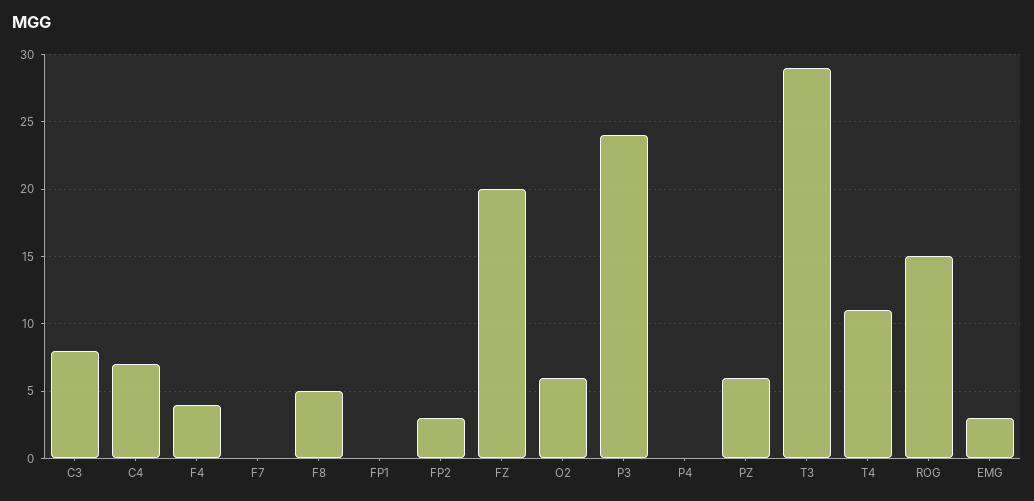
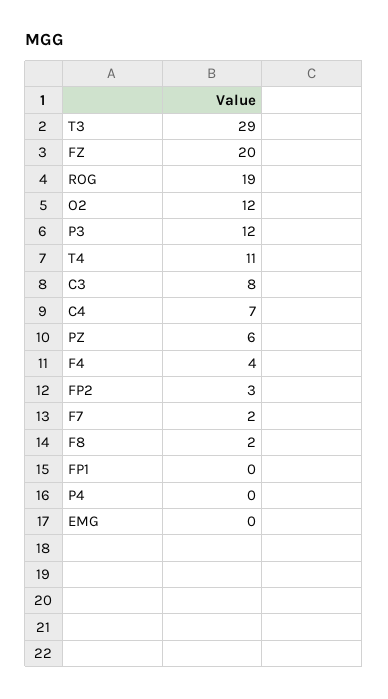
F7: 0 -> 2
F8: 5 -> 2
O2: 6 -> 12
P3: 24 -> 12
ROG: 15 -> 19
EMG: 3 -> 0

